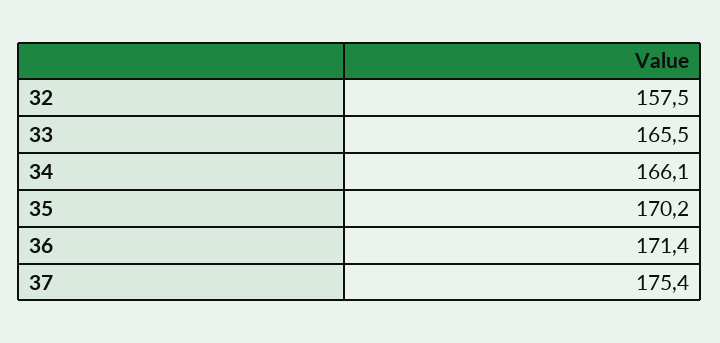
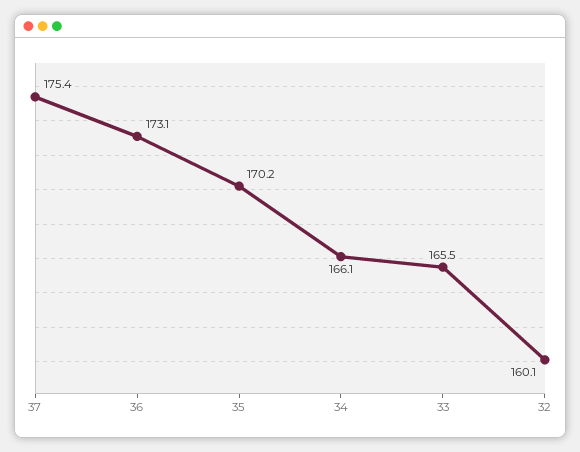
32: 157.5 -> 160.1
36: 171.4 -> 173.1

